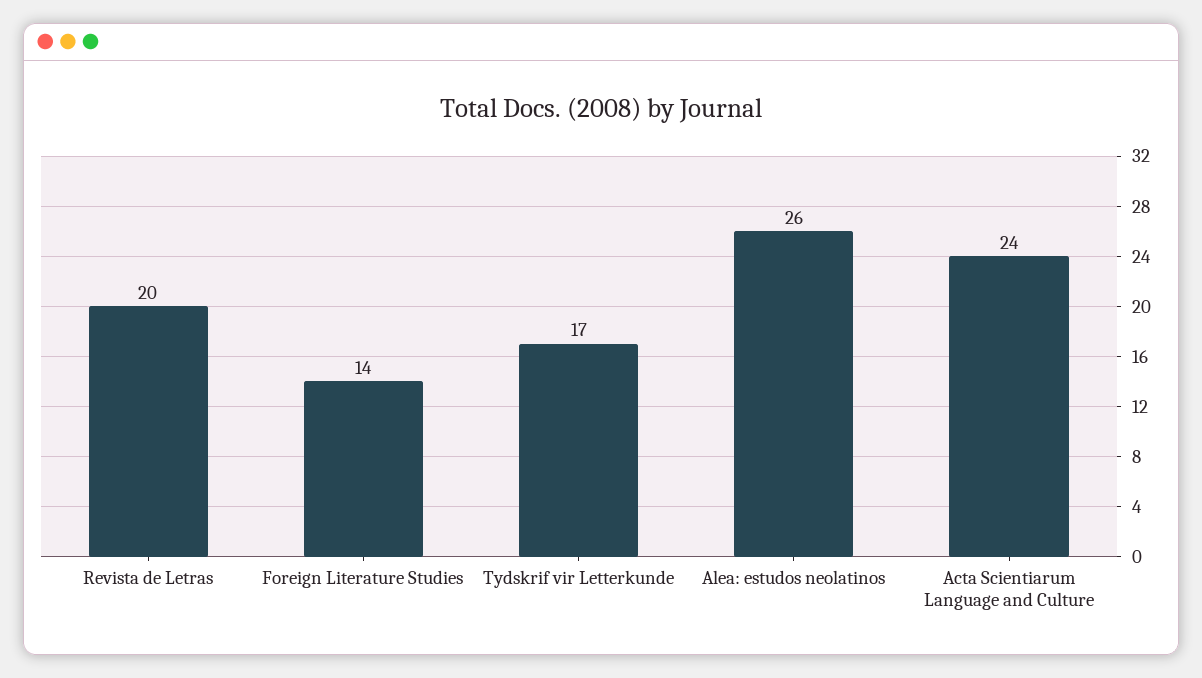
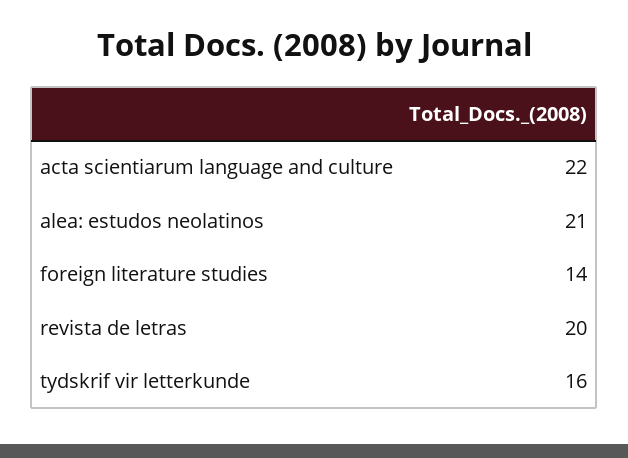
Tydskrif vir Letterkunde: 17 -> 16
Alea: estudos neolatinos: 26 -> 21
Acta Scientiarum Language and Culture: 24 -> 22

